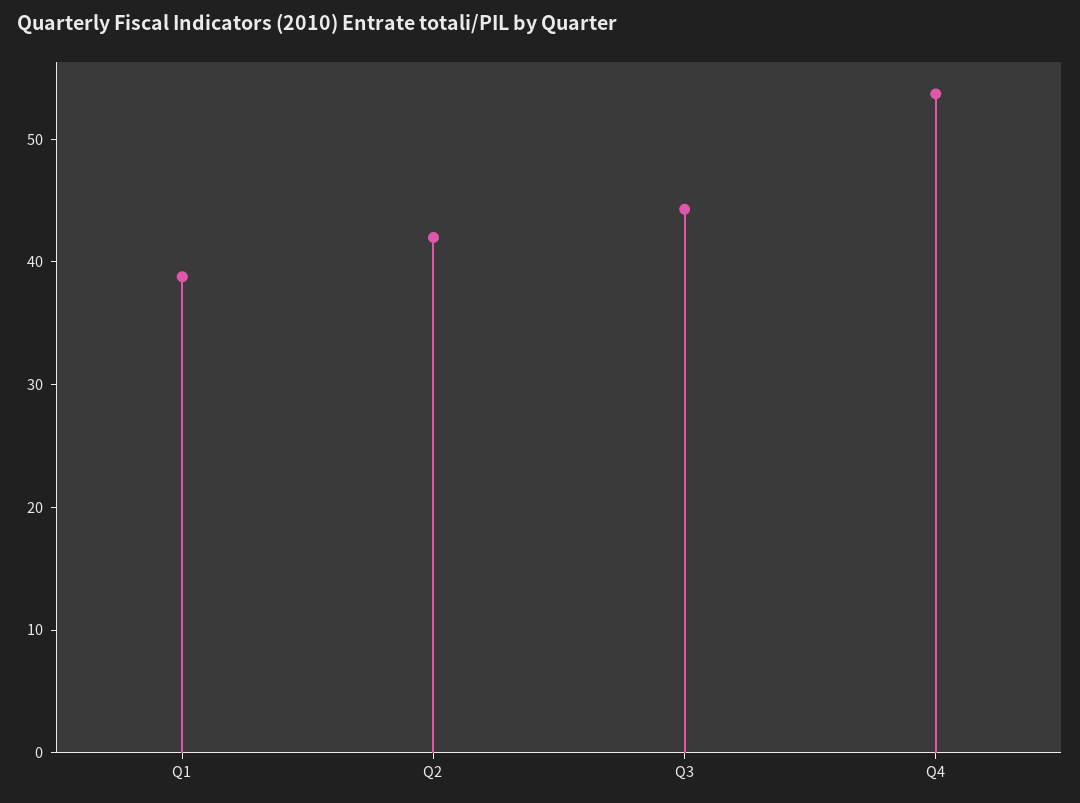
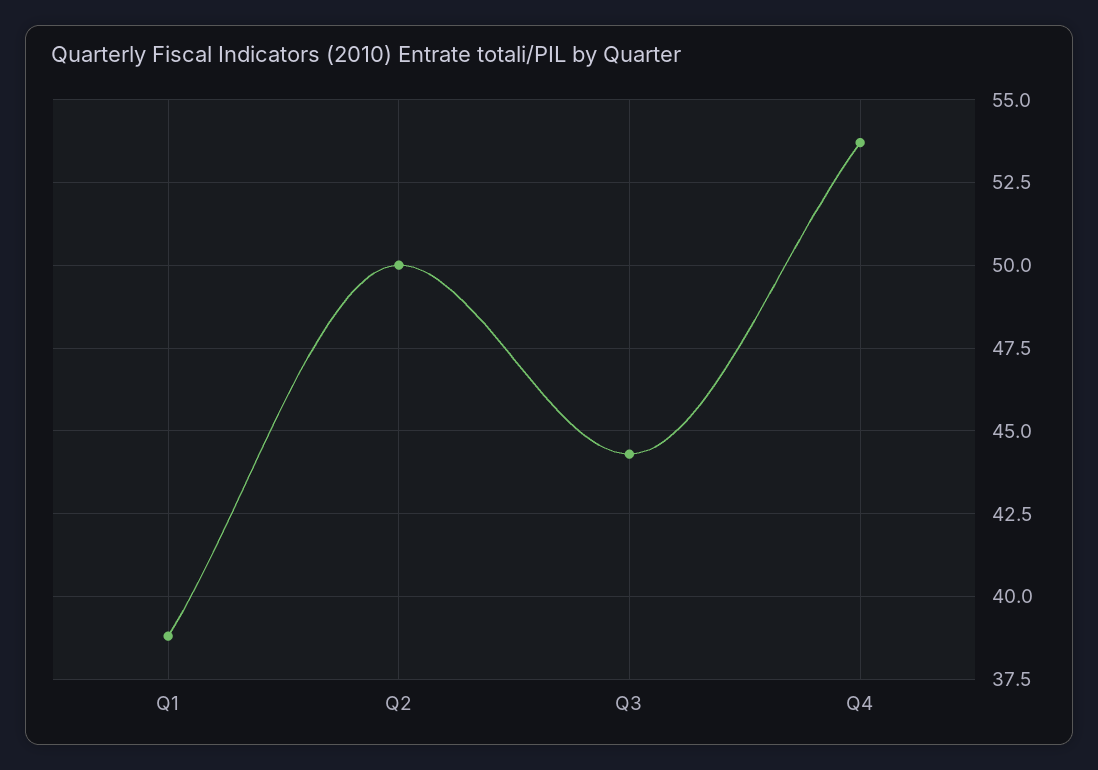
Q2: 42 -> 50

